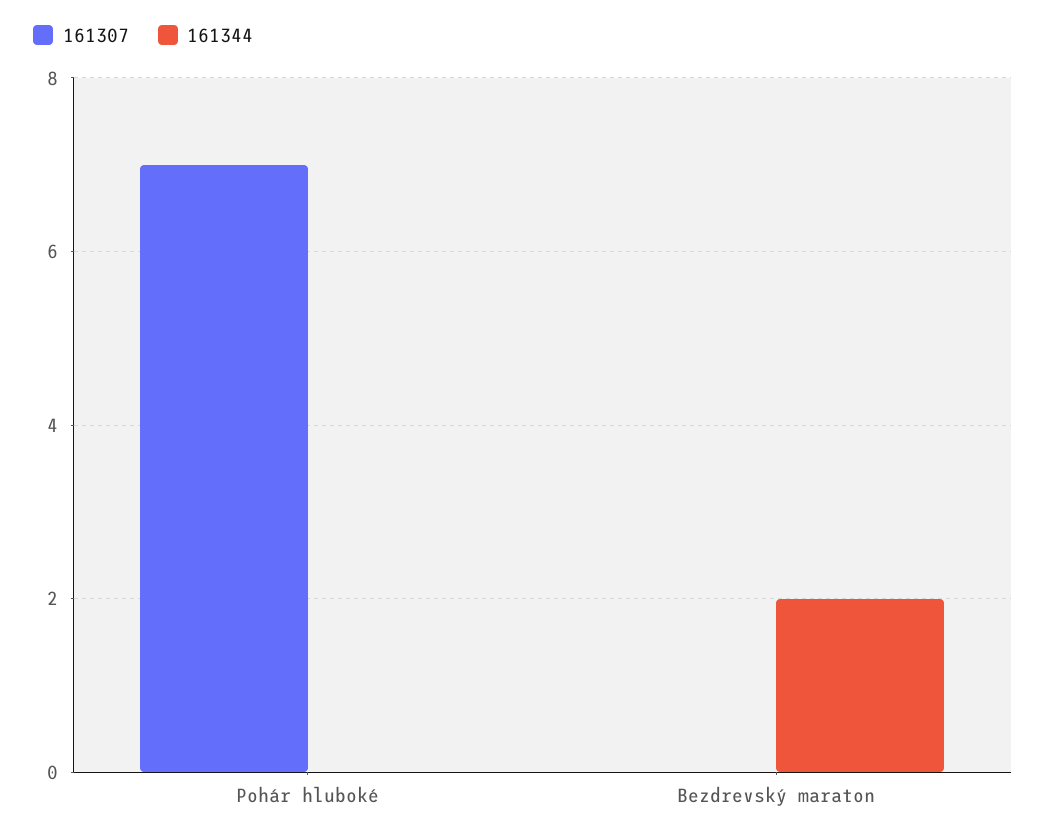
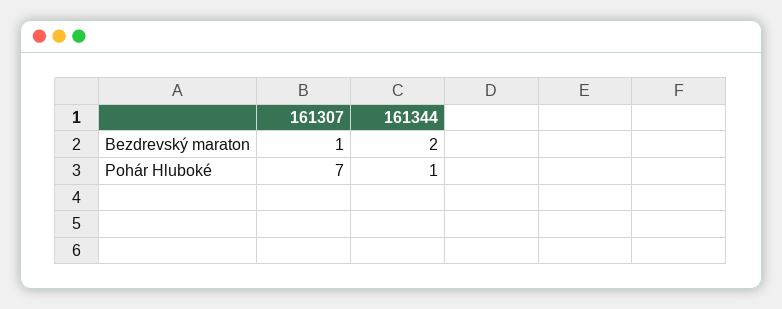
161344, Pohár hluboké: 0 -> 1
161307, Bezdrevský maraton: 0 -> 1

